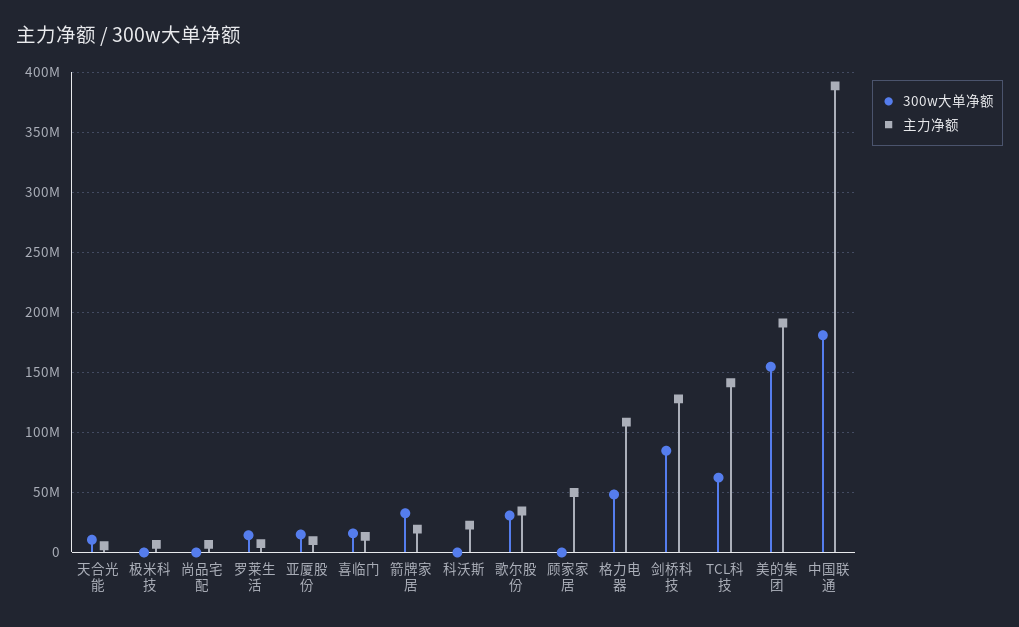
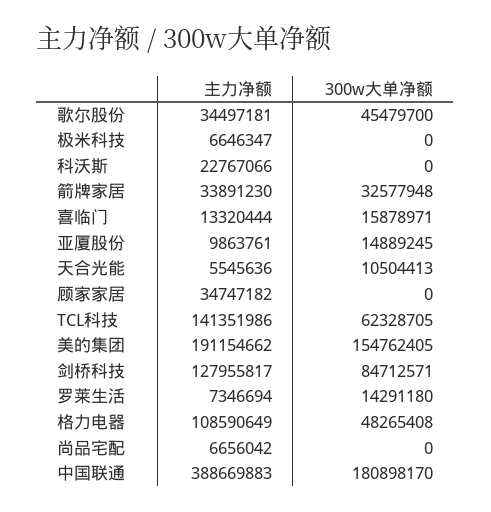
主力净额, 箭牌家居: 20000000 -> 33891230
300w大单净额, 歌尔股份: 30000000 -> 45479700
主力净额, 顾家家居: 50000000 -> 34747182

